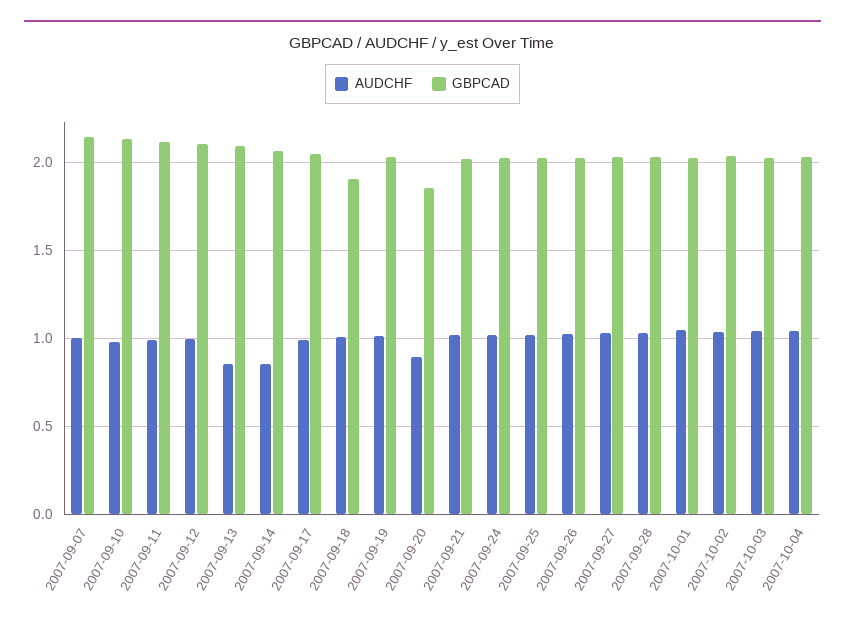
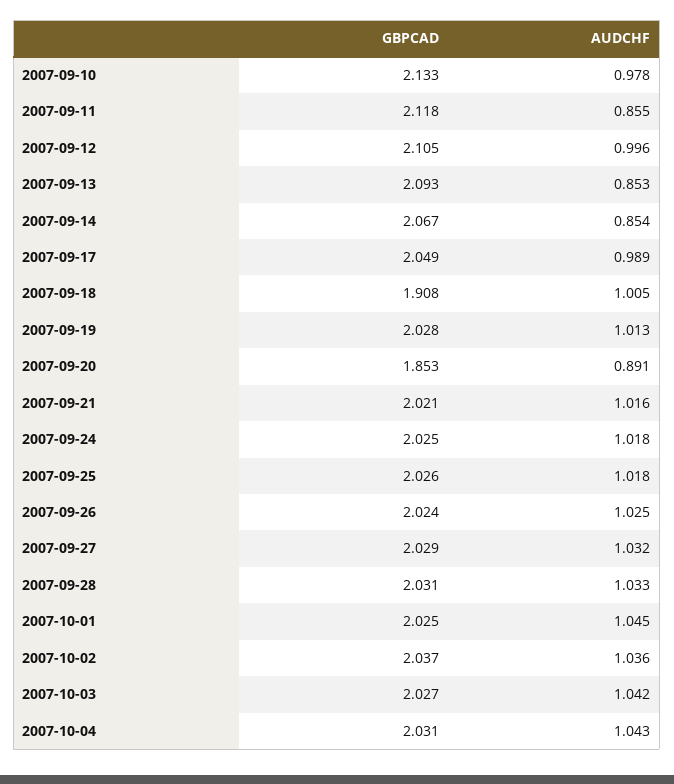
AUDCHF, 2007-09-07: 1 -> none
GBPCAD, 2007-09-07: 2.15 -> none
AUDCHF, 2007-09-11: 1 -> 0.855

